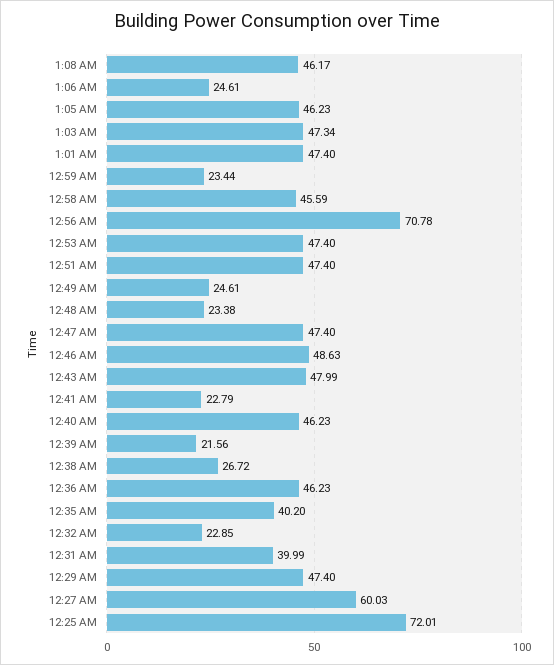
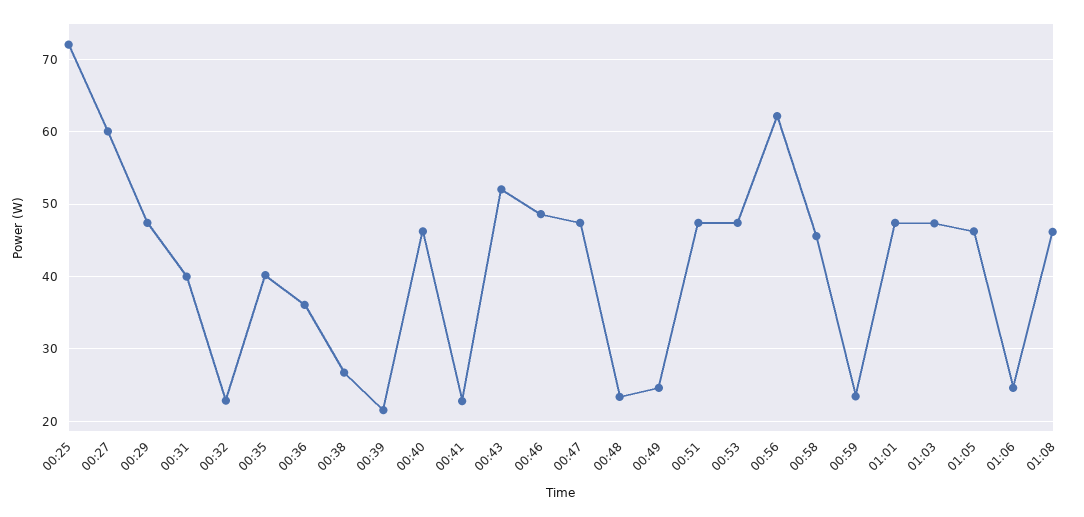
12:56 AM: 70.78 -> 62
12:43 AM: 47.99 -> 52
12:36 AM: 46.23 -> 36

